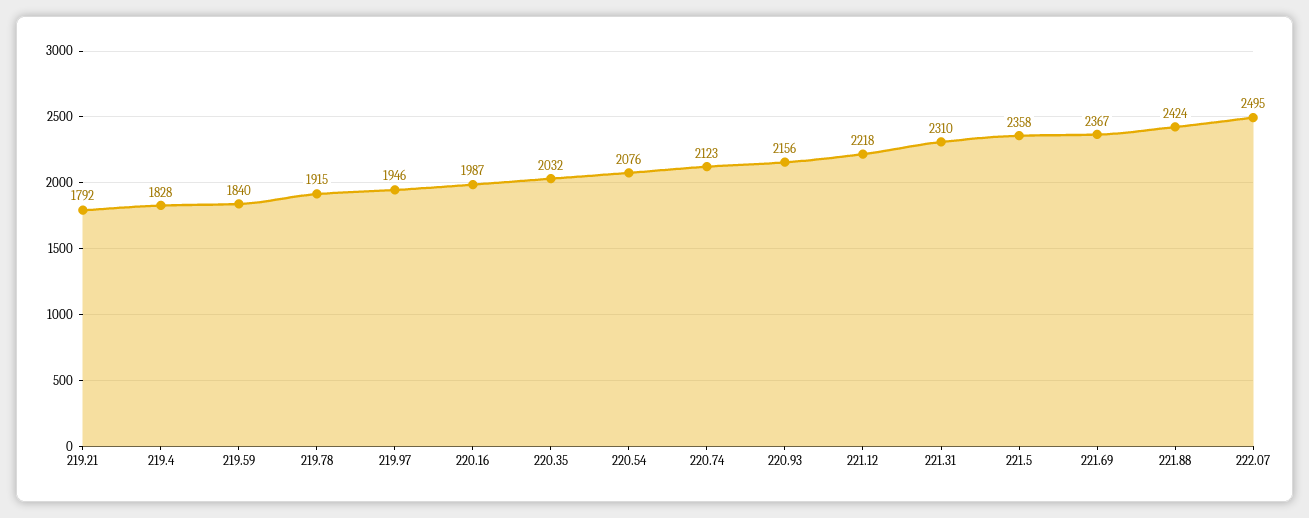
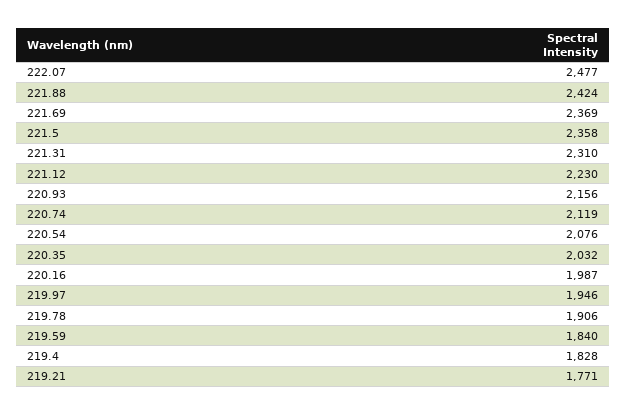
219.21: 1792 -> 1771
219.78: 1915 -> 1906
220.74: 2123 -> 2119
221.12: 2218 -> 2230
221.69: 2367 -> 2369
222.07: 2495 -> 2477

